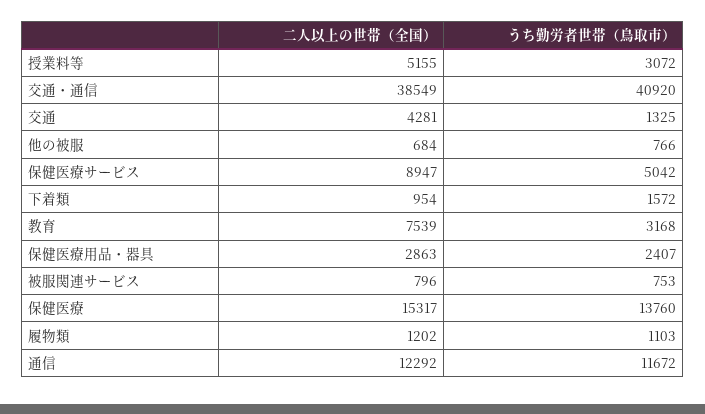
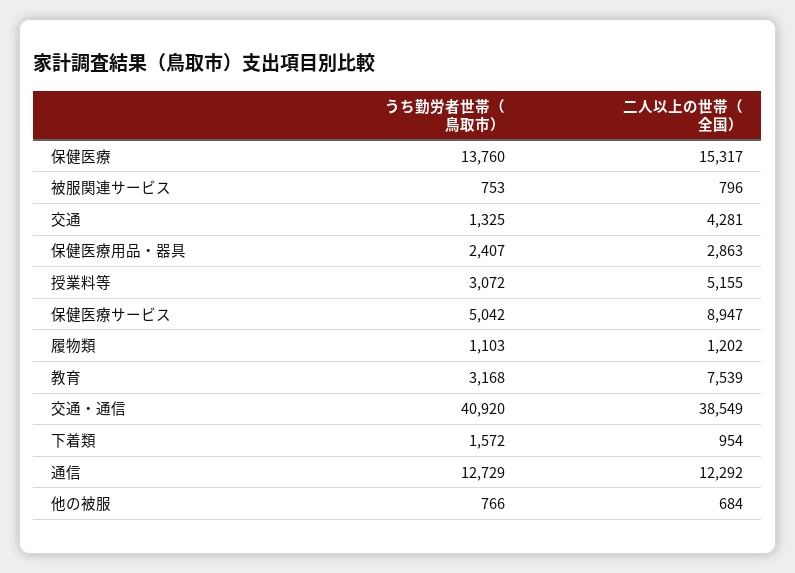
うち勤労者世帯（鳥取市）, 通信: 11672 -> 12729

